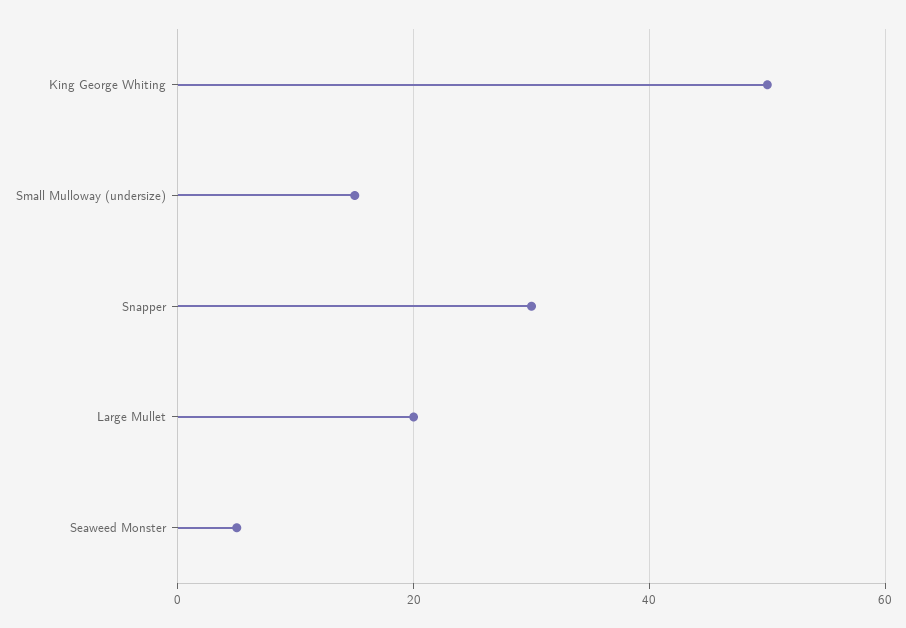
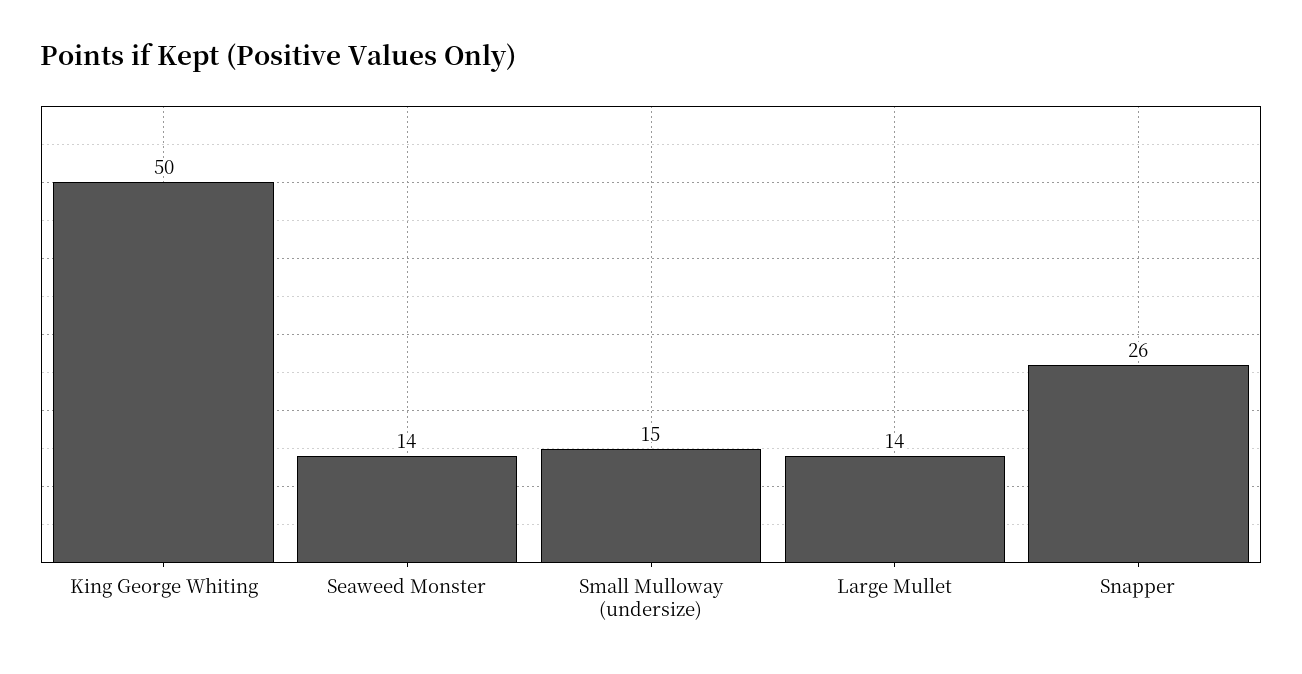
Snapper: 30 -> 26
Large Mullet: 20 -> 14
Seaweed Monster: 5 -> 14

